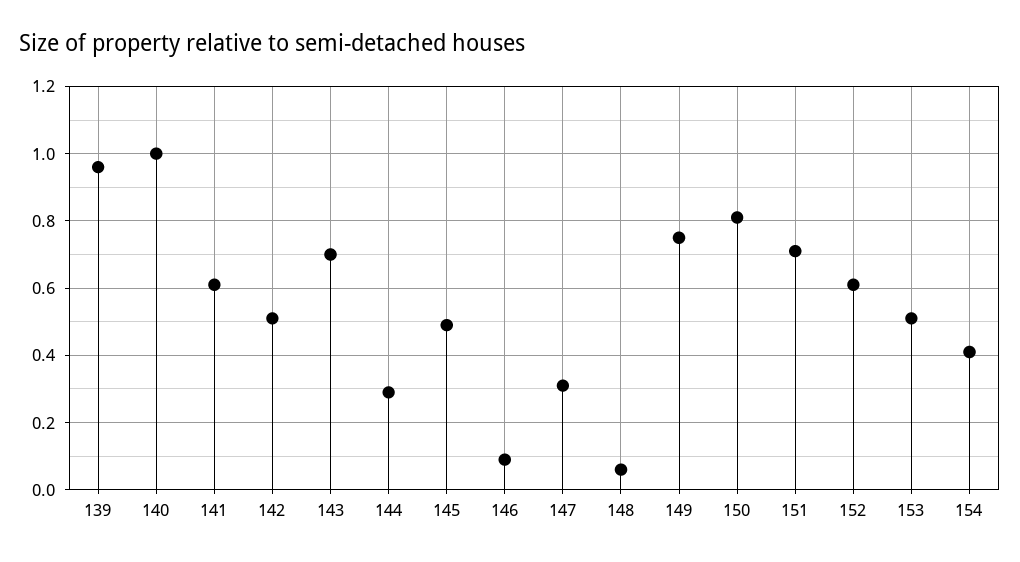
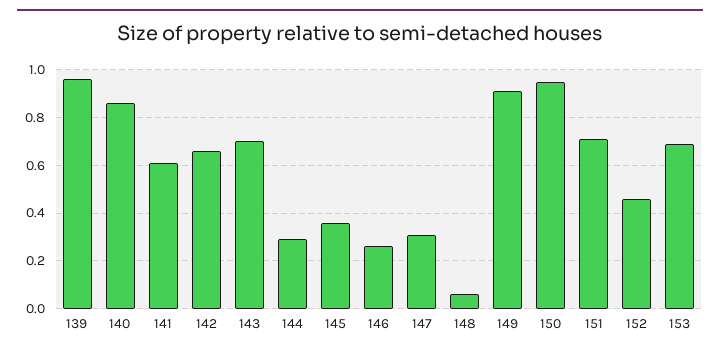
140: 1 -> 0.85
142: 0.5 -> 0.65
145: 0.5 -> 0.35
146: 0.1 -> 0.25
149: 0.75 -> 0.9
150: 0.8 -> 0.95
152: 0.6 -> 0.45
153: 0.5 -> 0.7
154: 0.4 -> none

